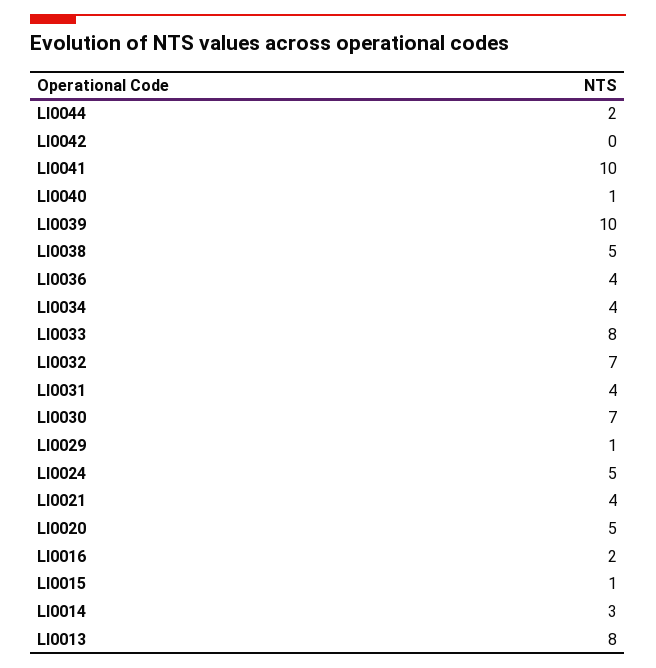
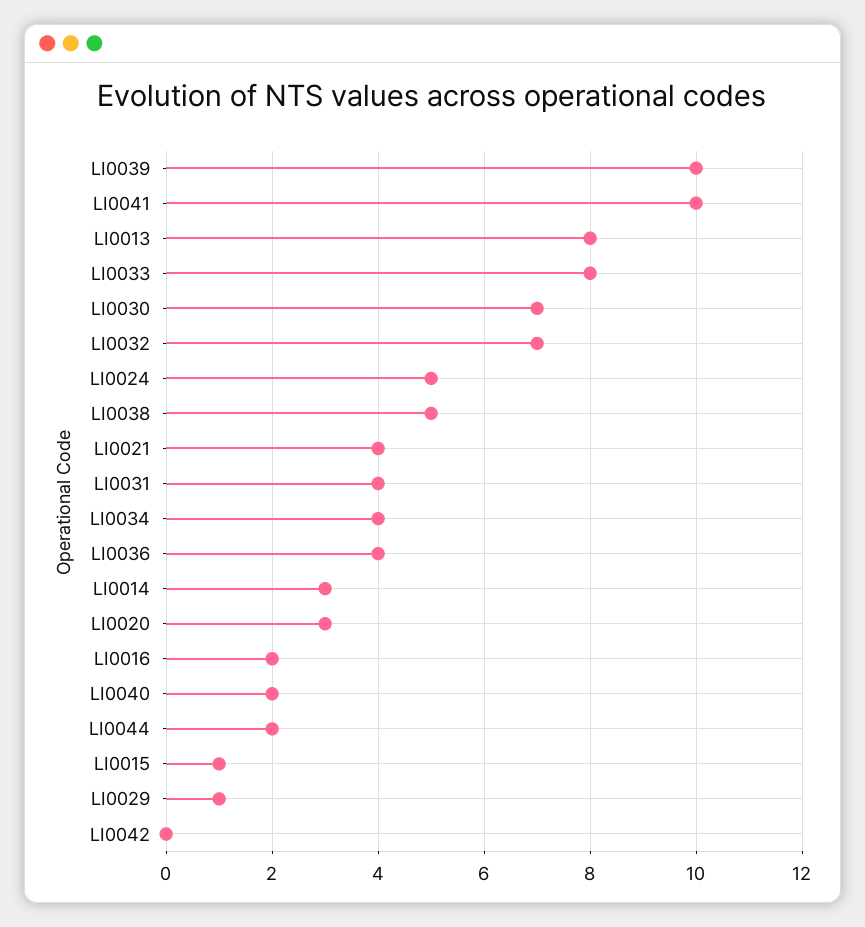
LI0040: 1 -> 2
LI0020: 5 -> 3

